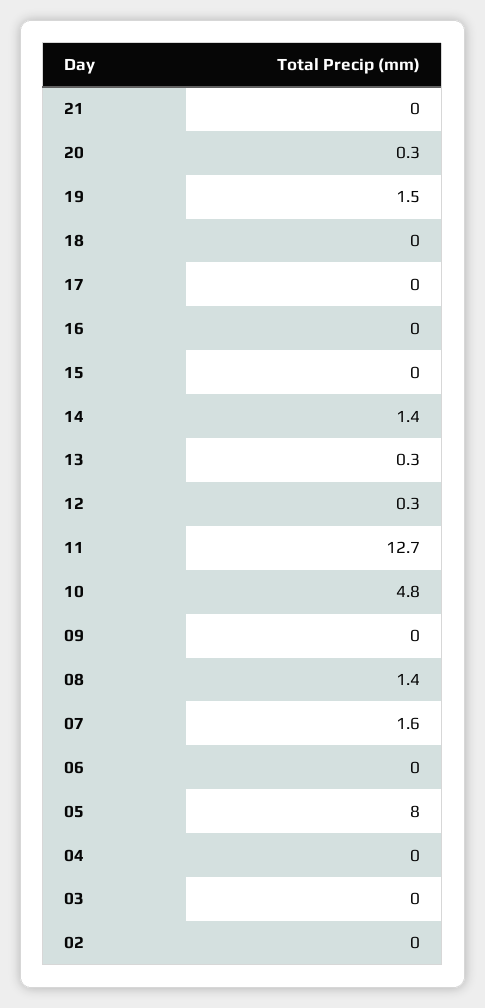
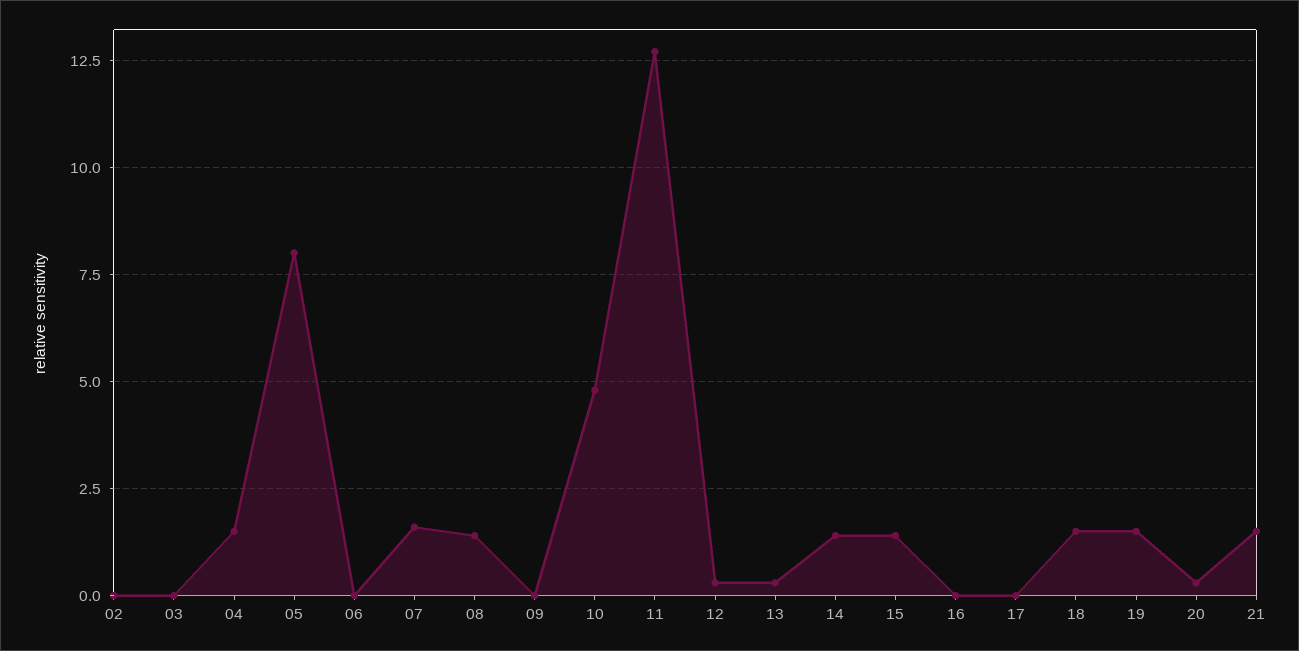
21: 0 -> 1.5
18: 0 -> 1.5
15: 0 -> 1.5
04: 0 -> 1.5

